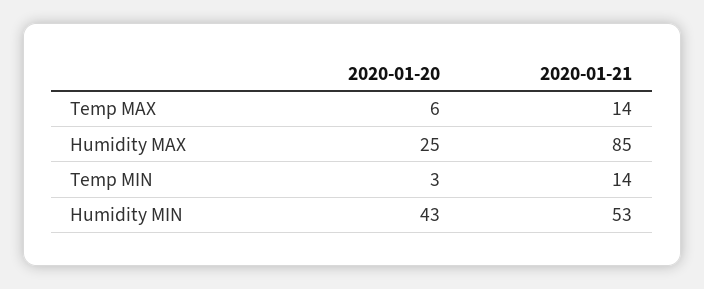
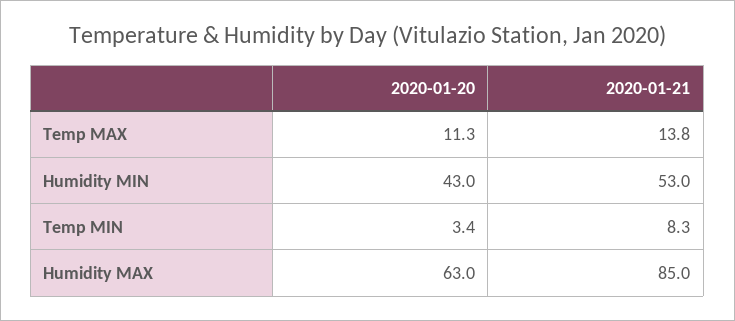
2020-01-20, Temp MAX: 6 -> 11.3
2020-01-20, Humidity MAX: 25 -> 63
2020-01-21, Temp MIN: 14 -> 8.3

